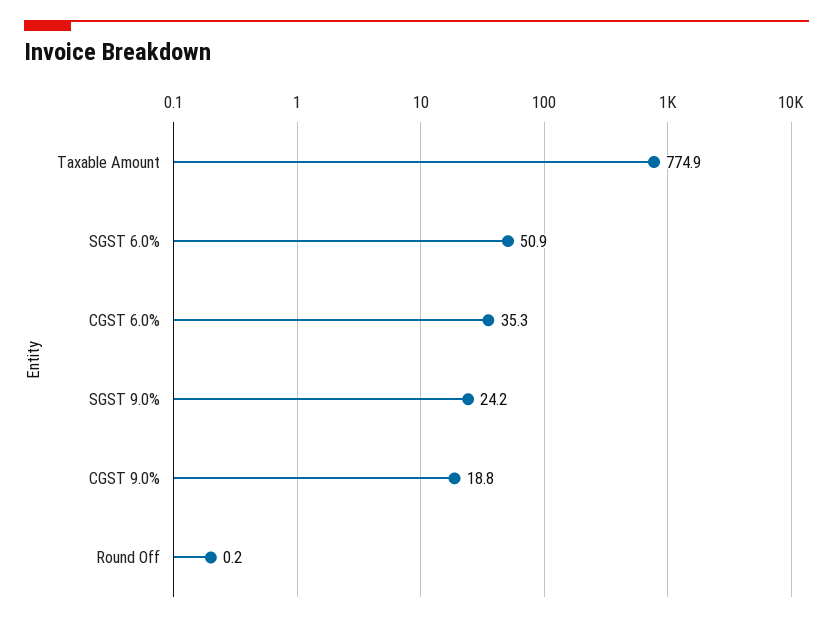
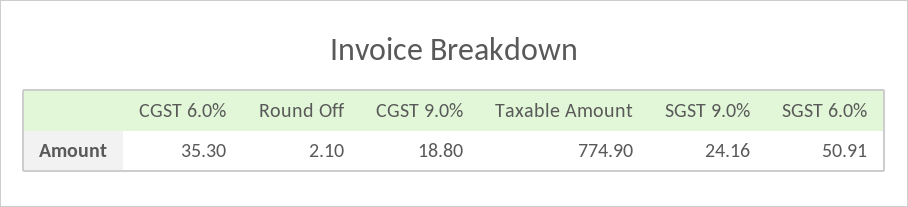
Round Off: 0.2 -> 2.1

